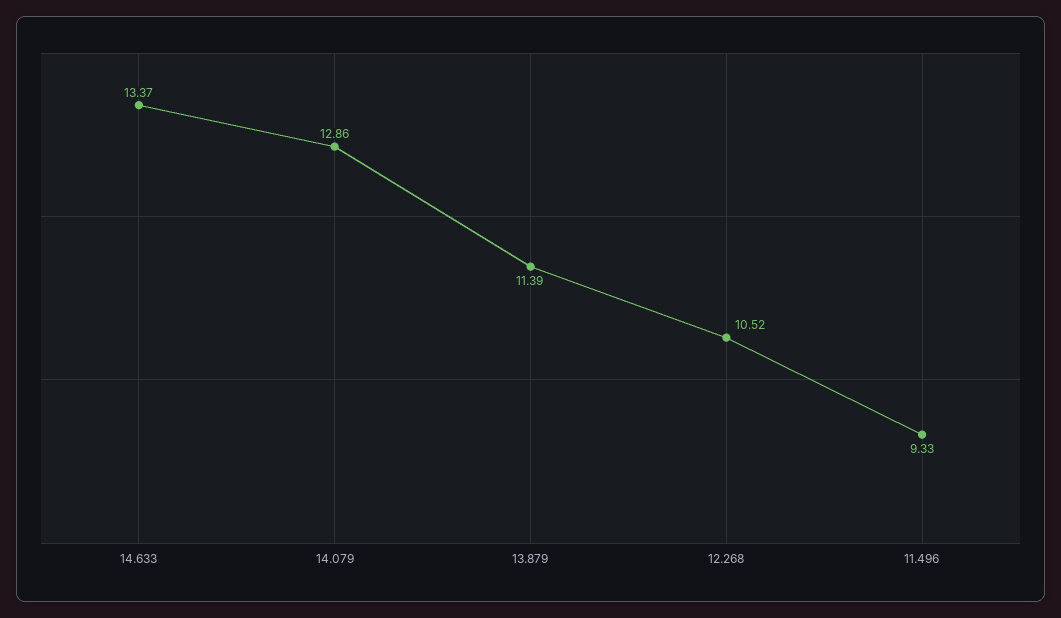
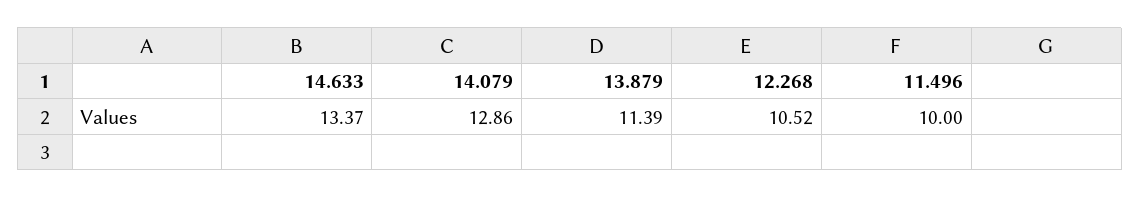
11.496: 9.33 -> 10

